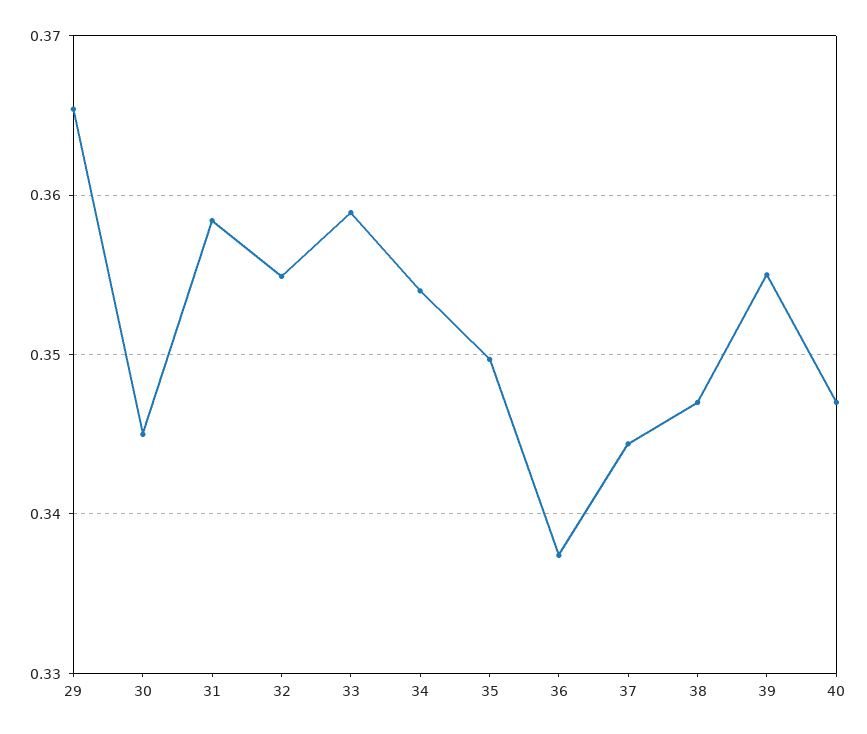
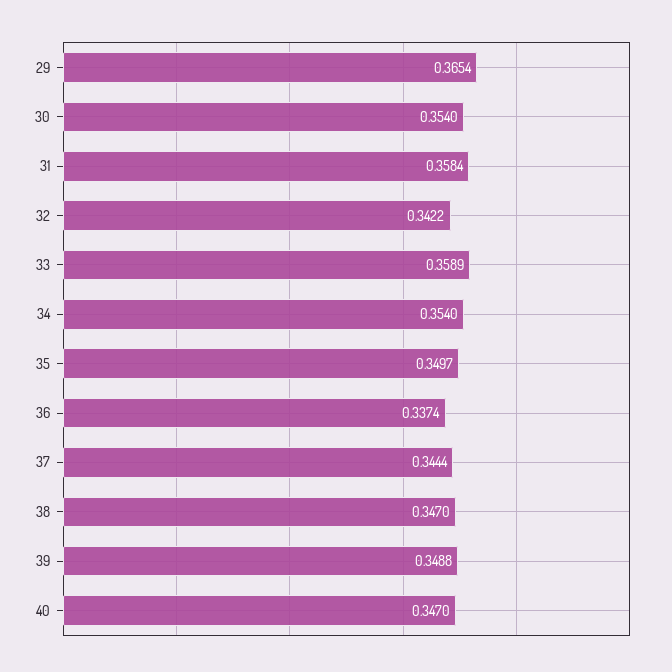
30: 0.345 -> 0.354
32: 0.355 -> 0.3422
39: 0.355 -> 0.3488

